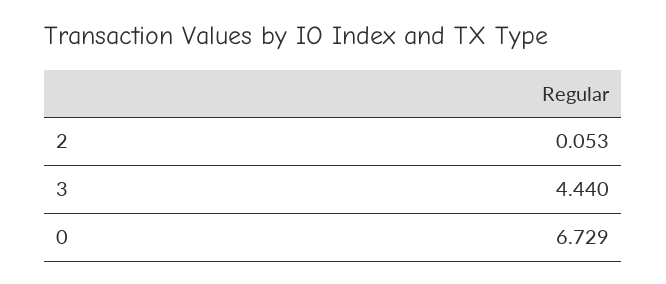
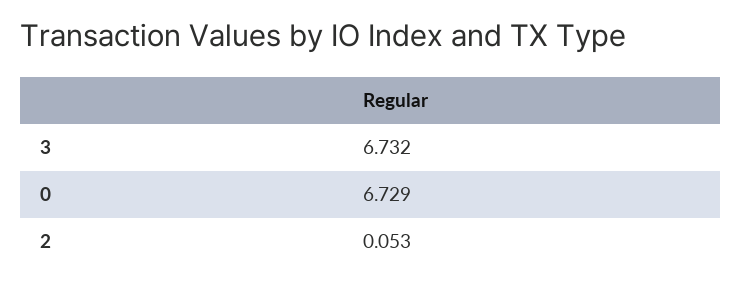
3: 4.44 -> 6.732

